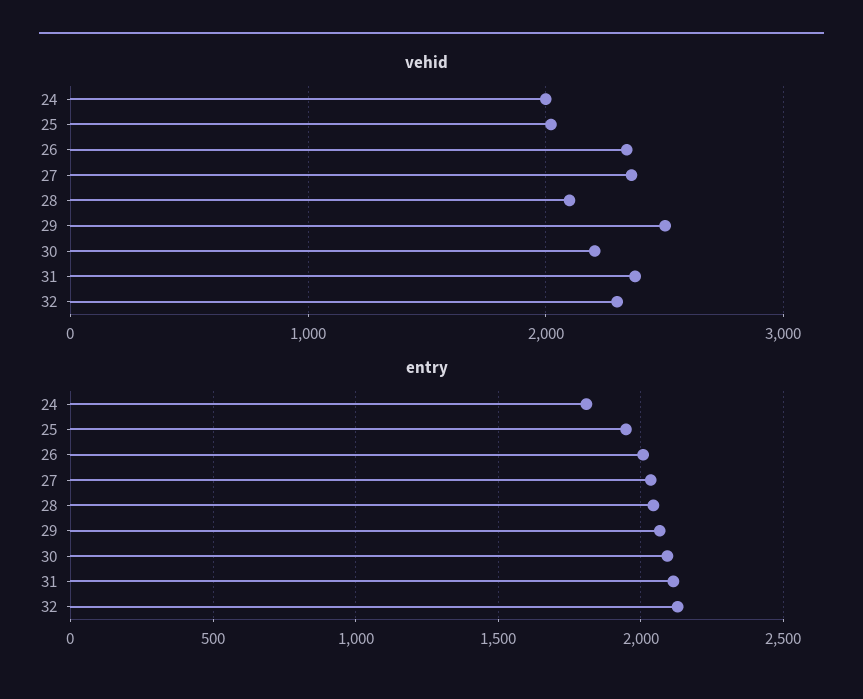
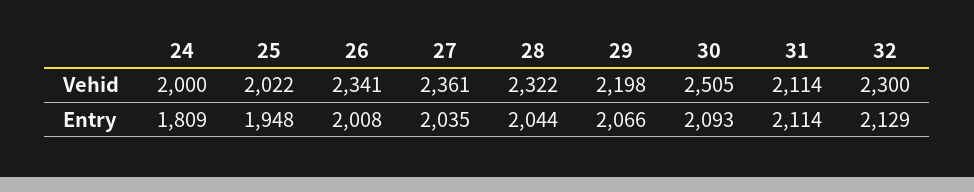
vehid, 28: 2100 -> 2322
vehid, 29: 2500 -> 2198
vehid, 30: 2200 -> 2505
vehid, 31: 2400 -> 2114

